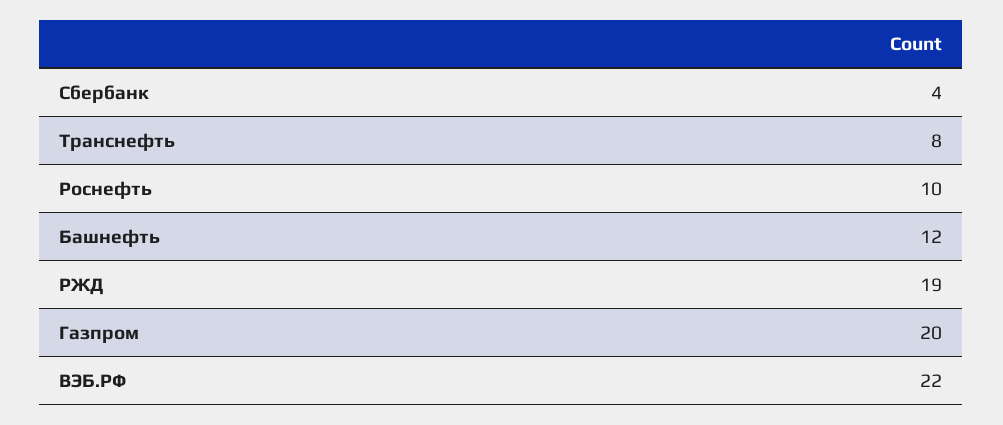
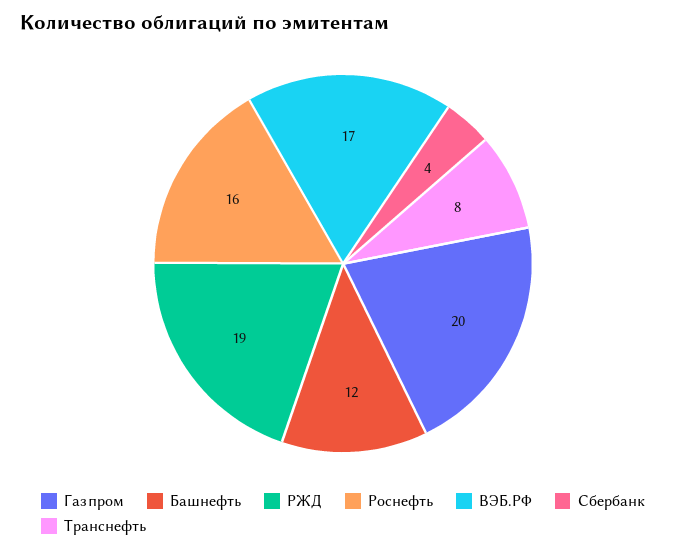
Роснефть: 10 -> 16
ВЭБ.РФ: 22 -> 17

